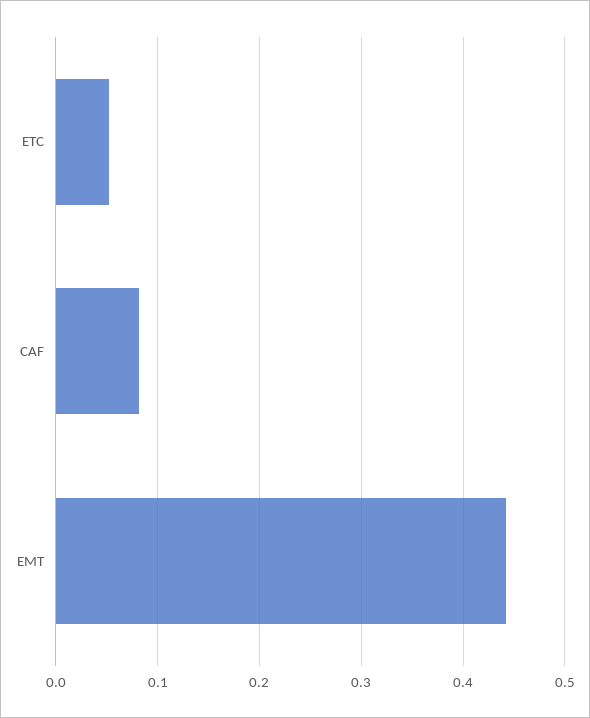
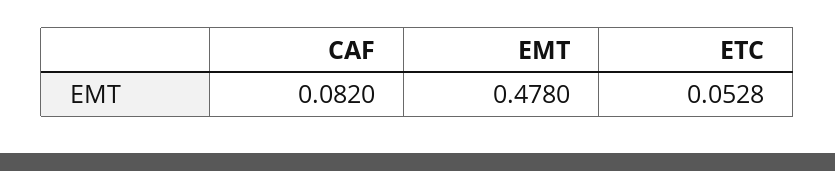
EMT: 0.44 -> 0.478

